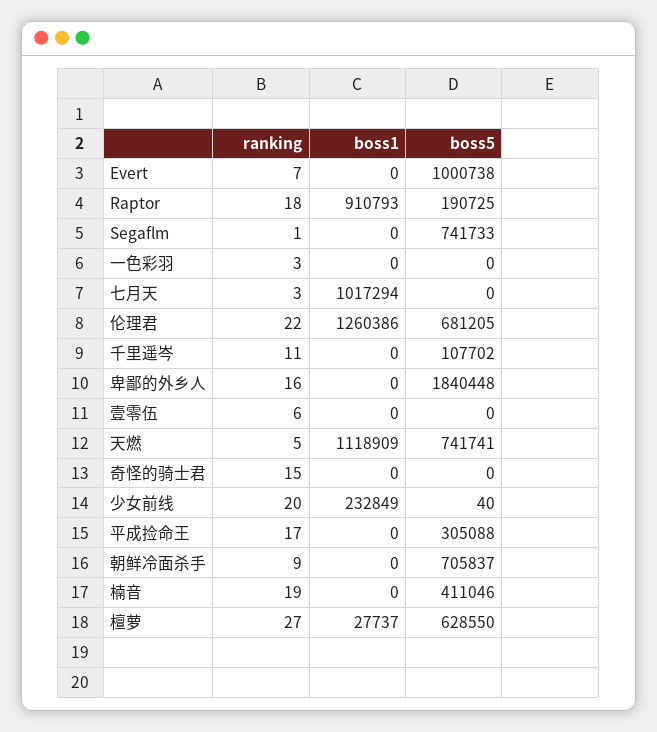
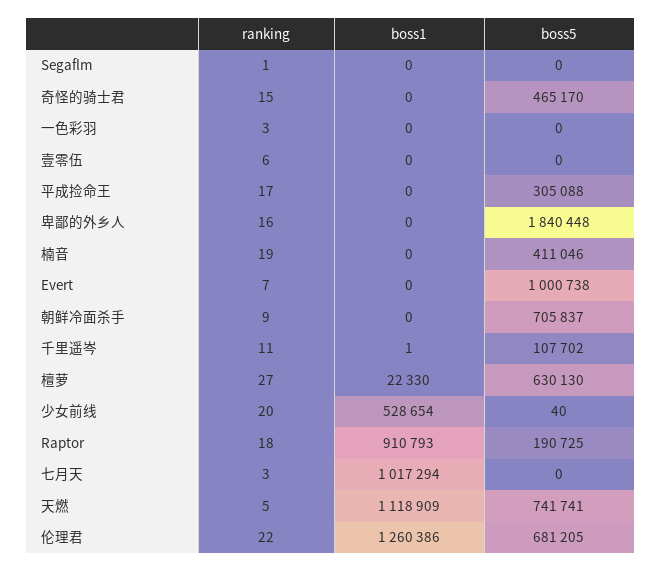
boss5, Segaflm: 741733 -> 0
boss1, 千里遥岑: 0 -> 1
boss5, 奇怪的骑士君: 0 -> 465170
boss1, 少女前线: 232849 -> 528654
boss1, 檀萝: 27737 -> 22330
boss5, 檀萝: 628550 -> 630130

